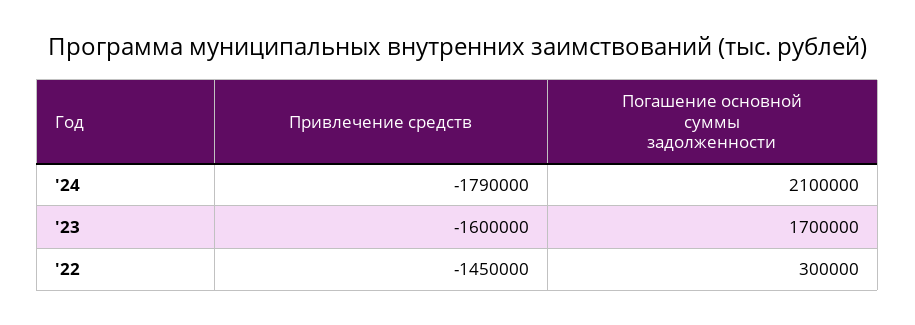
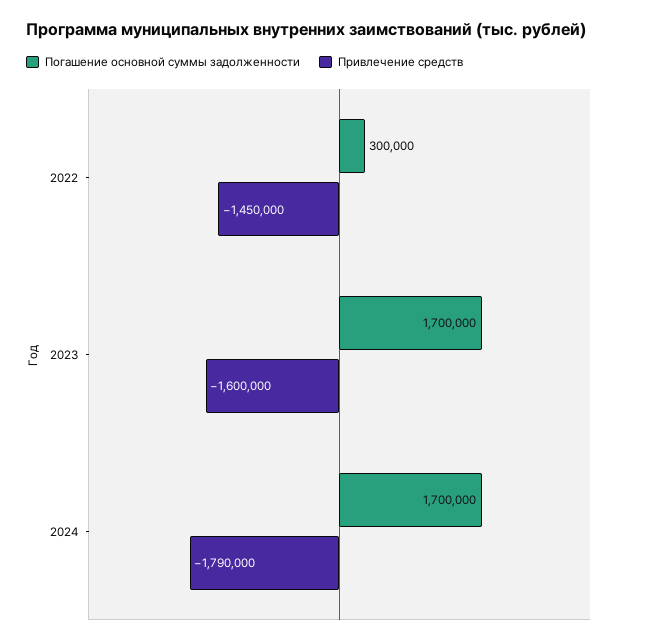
Погашение основной суммы задолженности, '24: 2100000 -> 1700000

